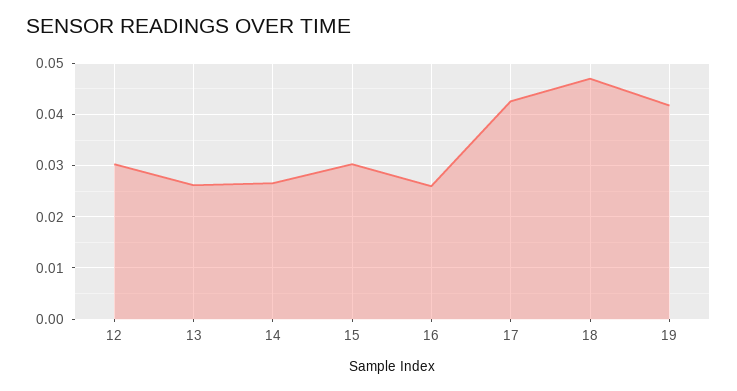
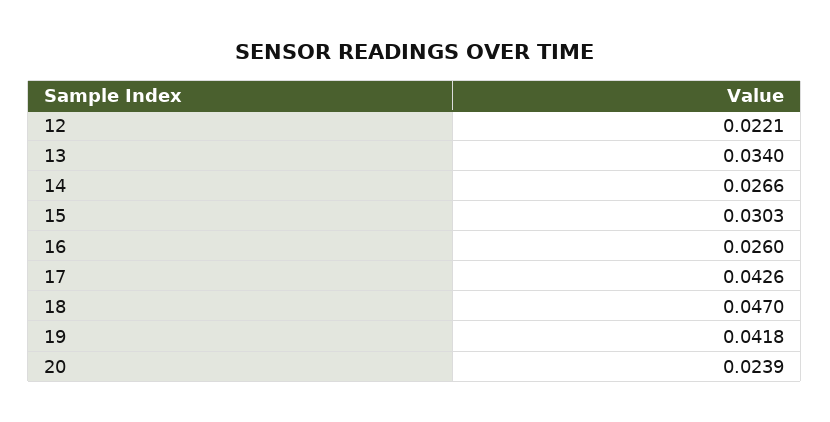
12: 0.03 -> 0.0221
13: 0.026 -> 0.034
20: none -> 0.0239

